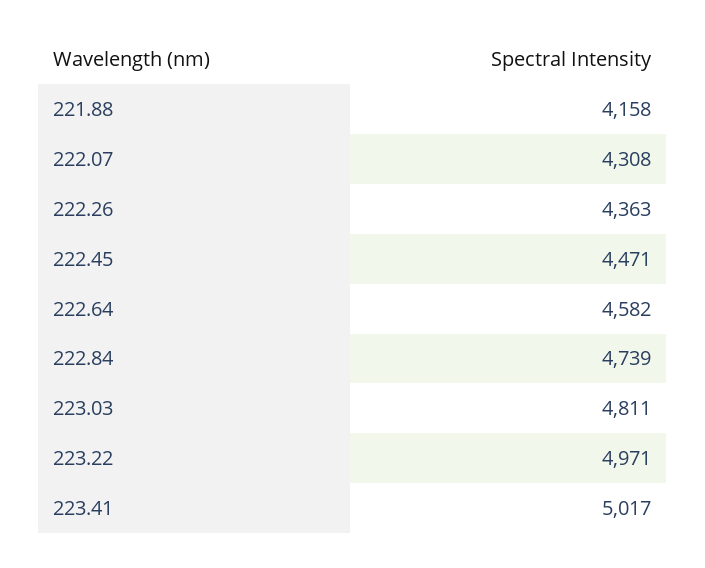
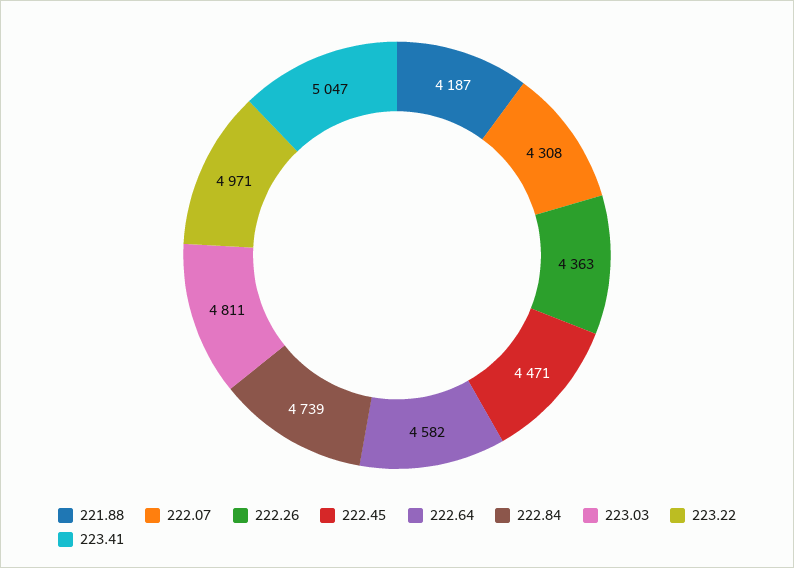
221.88: 4158 -> 4187
223.41: 5017 -> 5047

